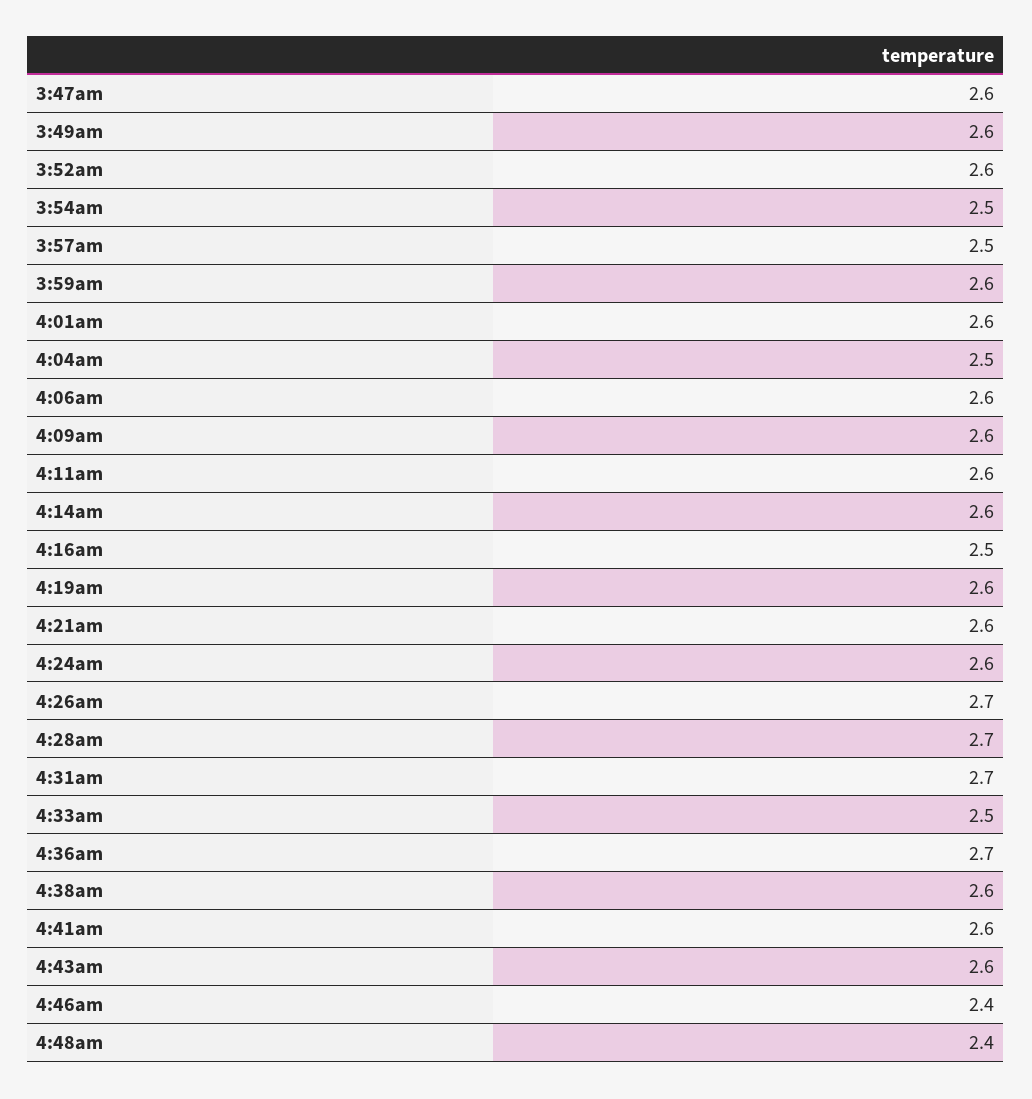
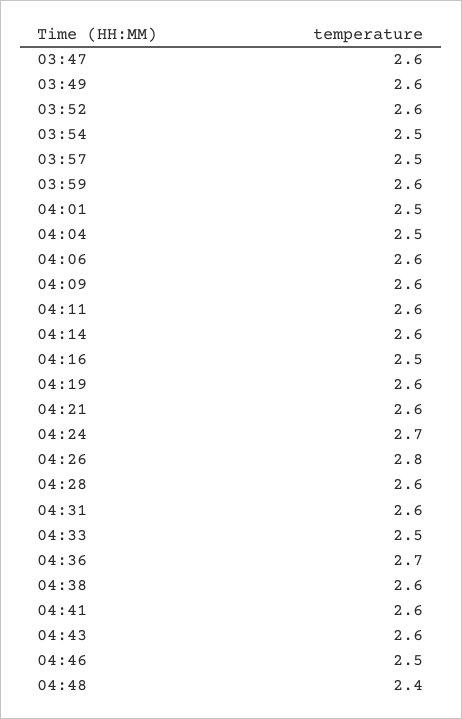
4:01am: 2.6 -> 2.5
4:24am: 2.6 -> 2.7
4:26am: 2.7 -> 2.8
4:28am: 2.7 -> 2.6
4:31am: 2.7 -> 2.6
4:46am: 2.4 -> 2.5

